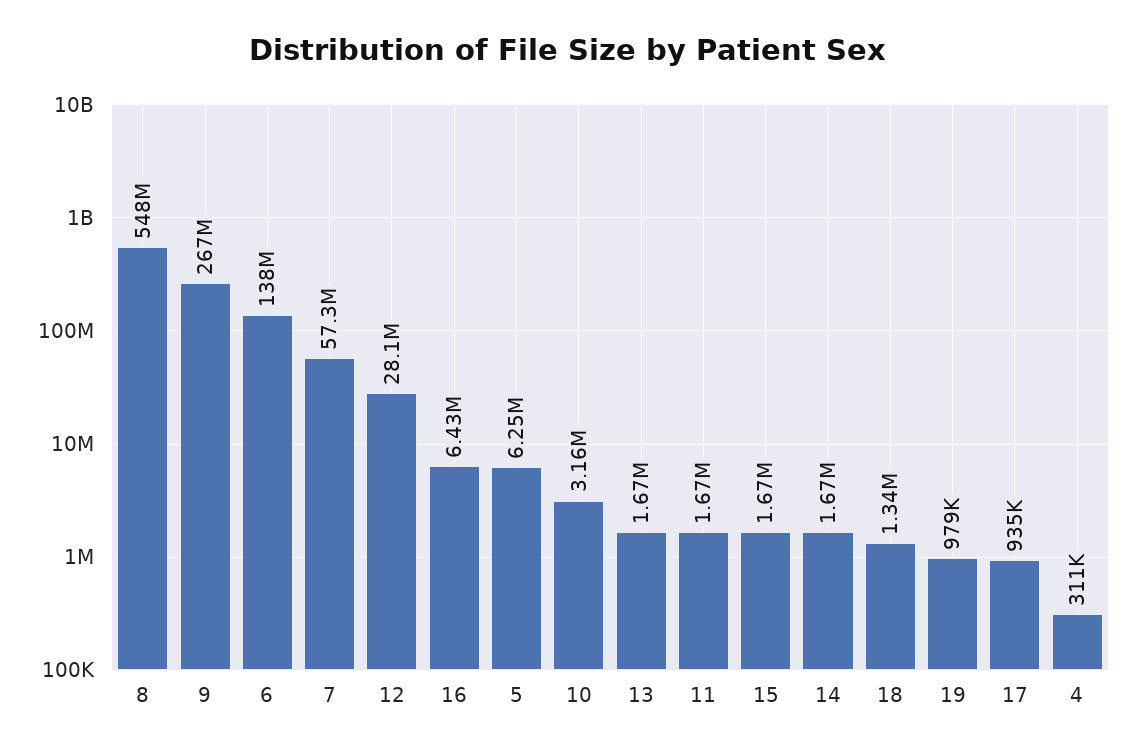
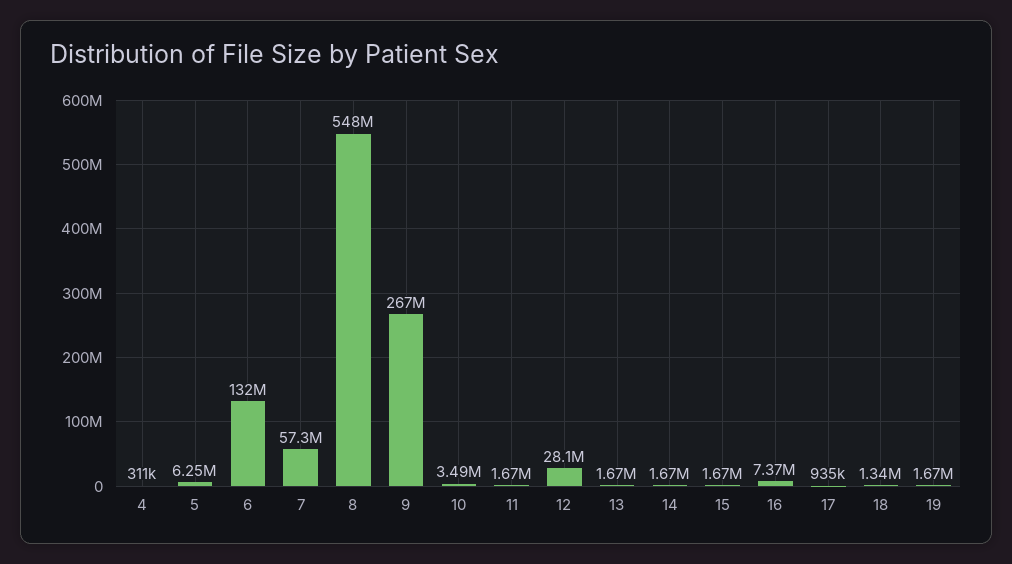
6: 138000000 -> 132000000
16: 6430000 -> 7370000
10: 3160000 -> 3490000
19: 979000 -> 1670000

